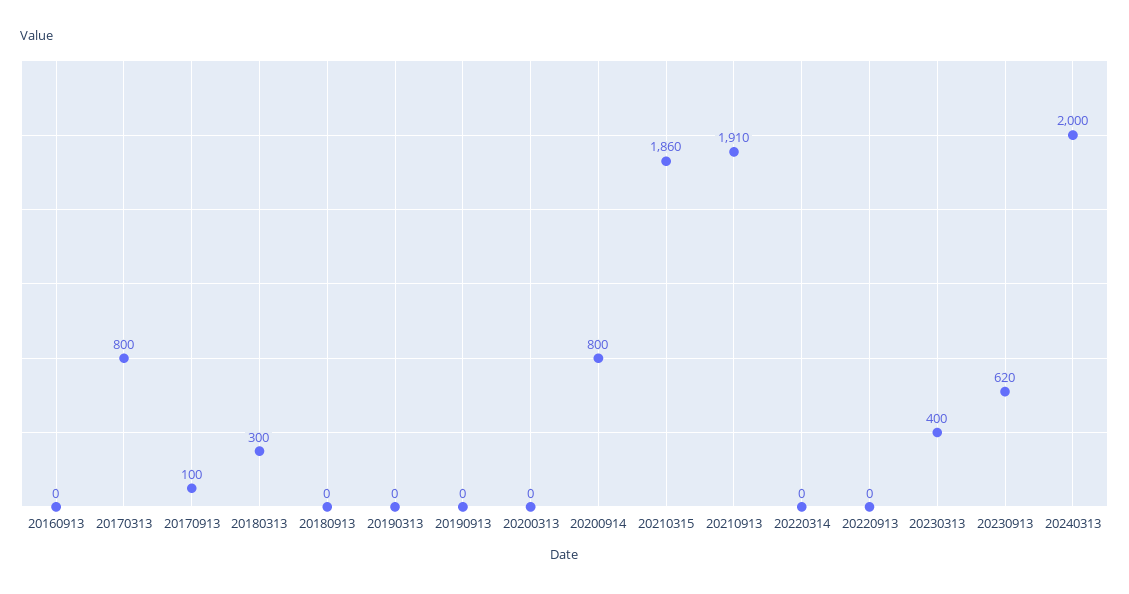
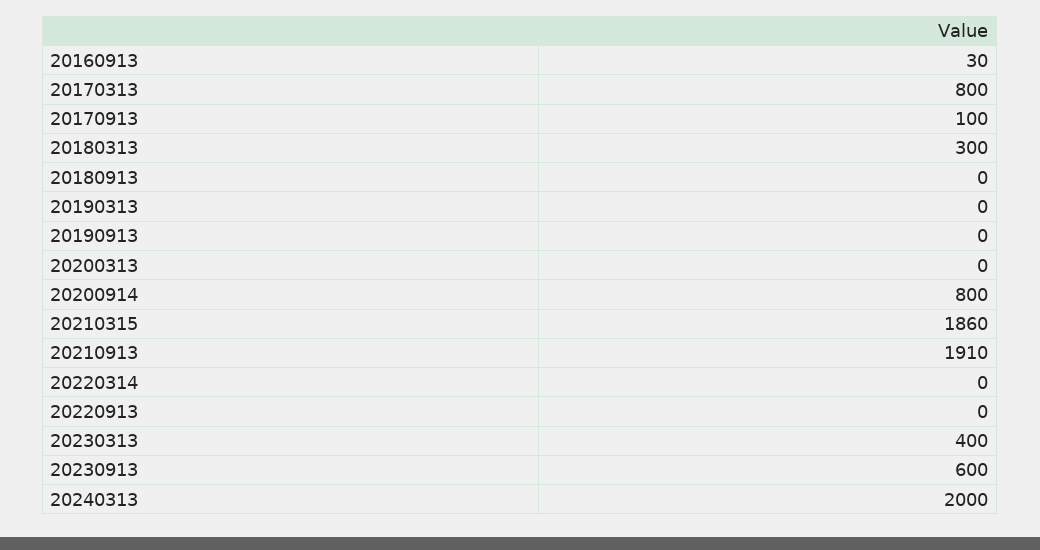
20160913: 0 -> 30
20230913: 620 -> 600

